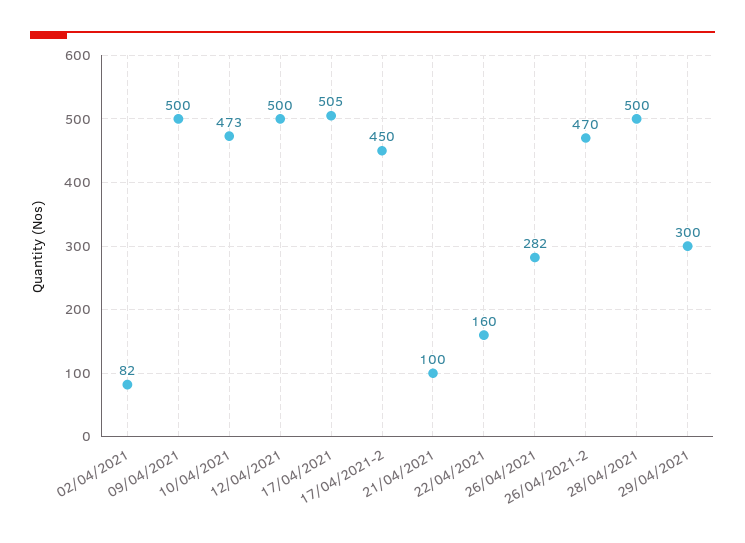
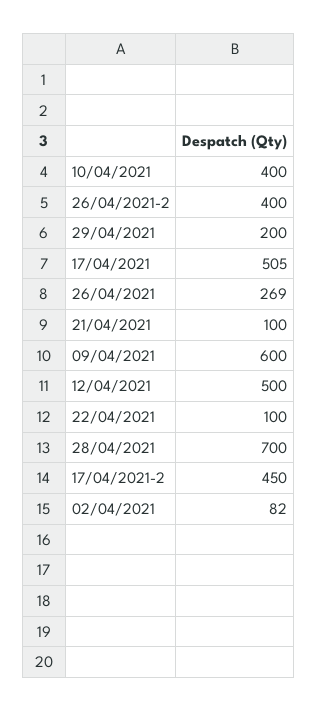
09/04/2021: 500 -> 600
10/04/2021: 473 -> 400
22/04/2021: 160 -> 100
26/04/2021: 282 -> 269
26/04/2021-2: 470 -> 400
28/04/2021: 500 -> 700
29/04/2021: 300 -> 200

